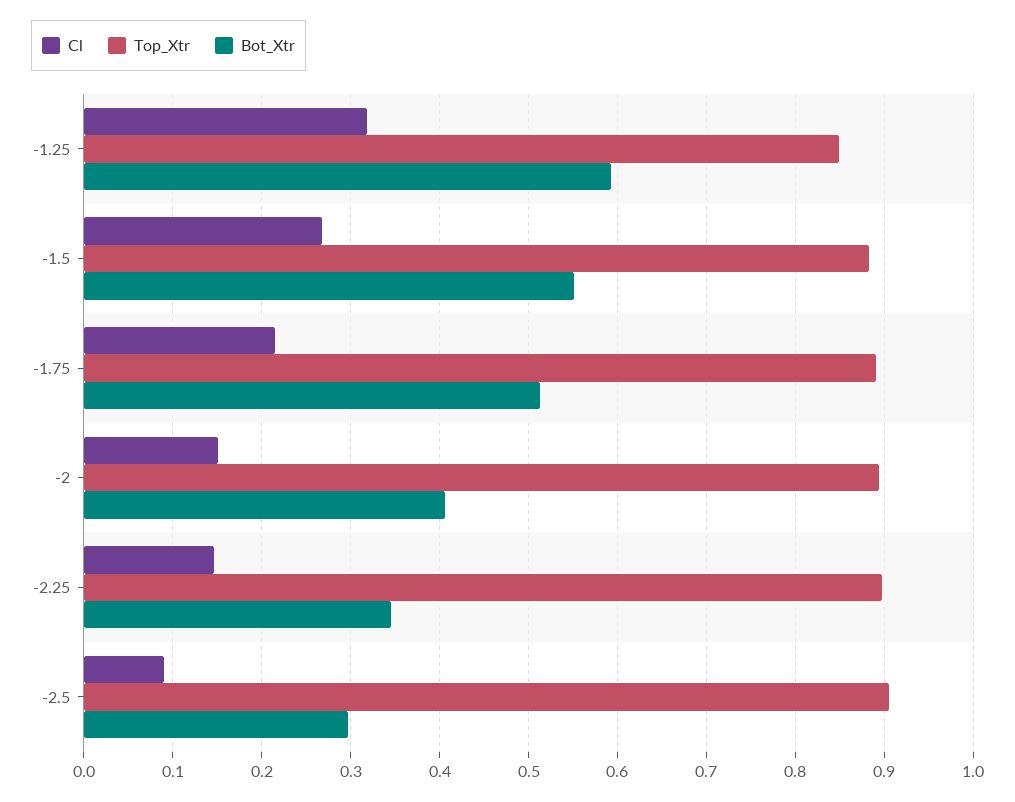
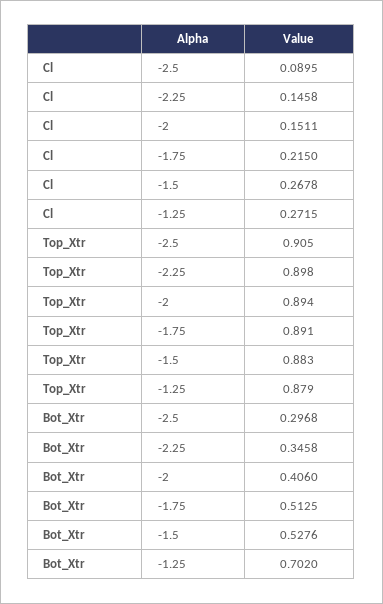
Cl, -1.25: 0.32 -> 0.2715
Top_Xtr, -1.25: 0.85 -> 0.879
Bot_Xtr, -1.25: 0.59 -> 0.702
Bot_Xtr, -1.5: 0.55 -> 0.5276

